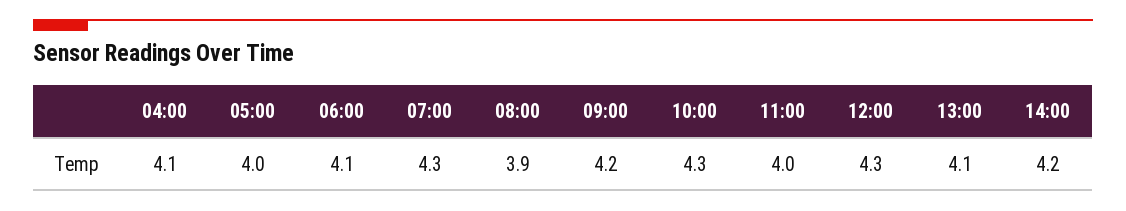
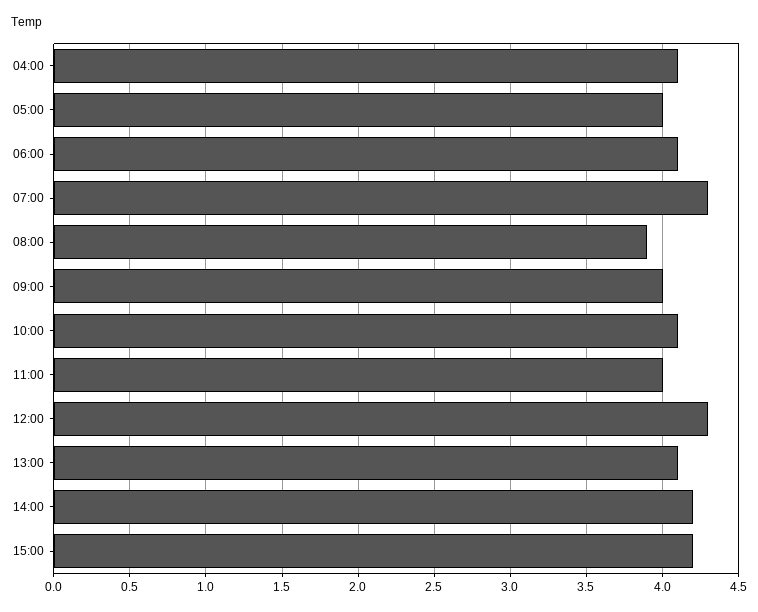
09:00: 4.2 -> 4
10:00: 4.3 -> 4.1
15:00: none -> 4.2

